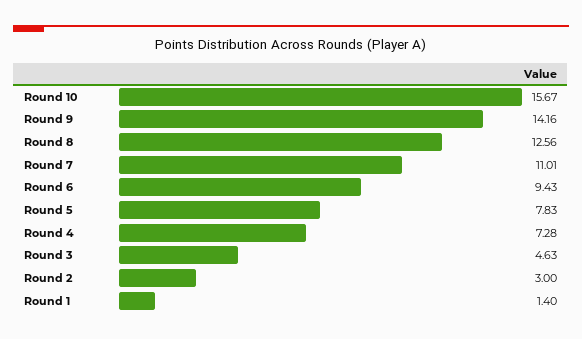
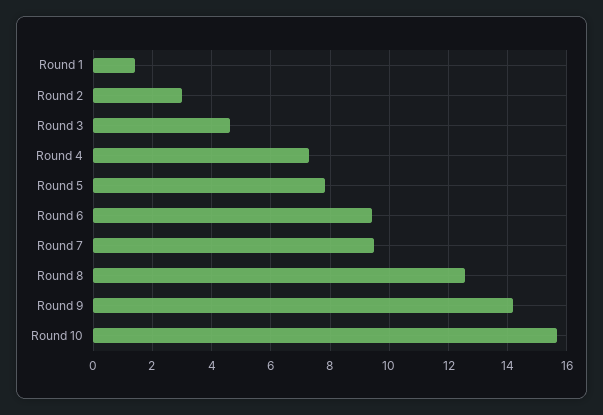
Round 7: 11.01 -> 9.5

